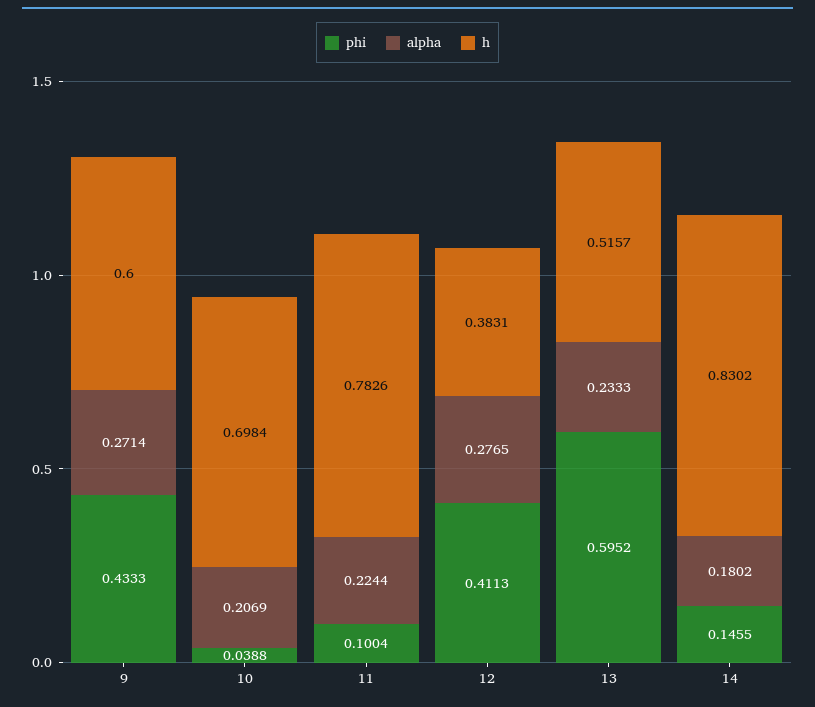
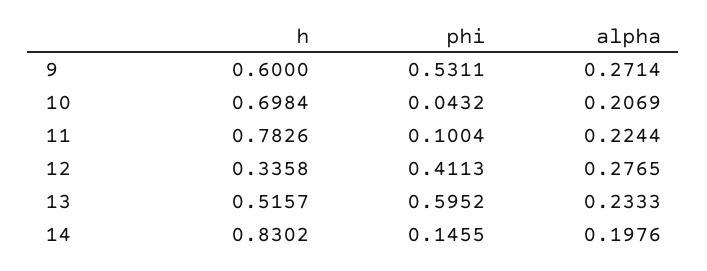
phi, 9: 0.4333 -> 0.5311
phi, 10: 0.0388 -> 0.0432
h, 12: 0.3831 -> 0.3358
alpha, 14: 0.1802 -> 0.1976

